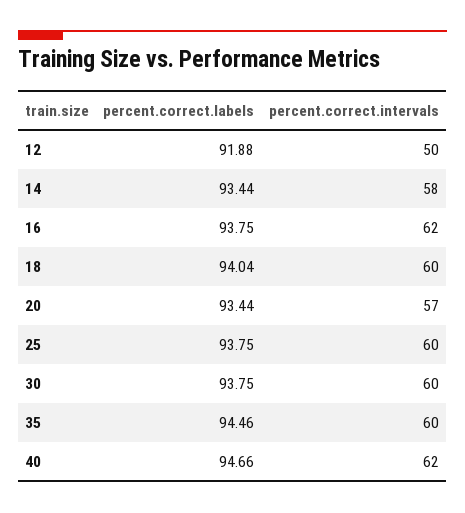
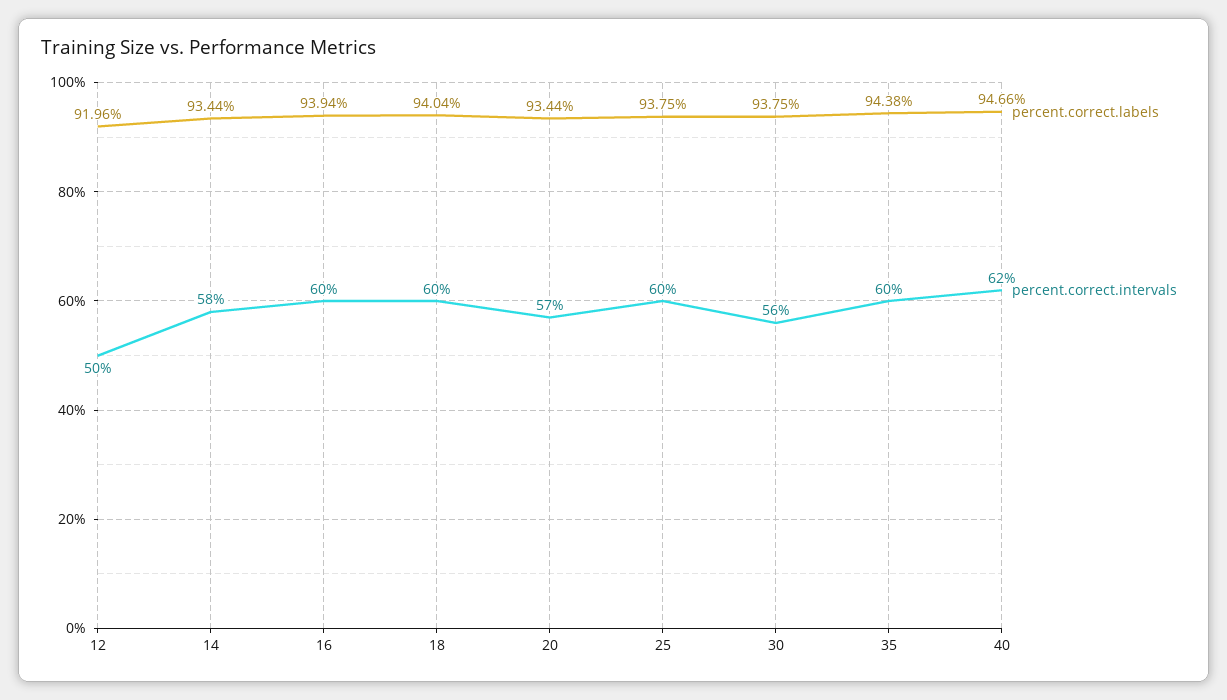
percent.correct.labels, 12: 91.88 -> 91.96
percent.correct.labels, 16: 93.75 -> 93.94
percent.correct.intervals, 16: 62 -> 60
percent.correct.intervals, 30: 60 -> 56
percent.correct.labels, 35: 94.46 -> 94.38

